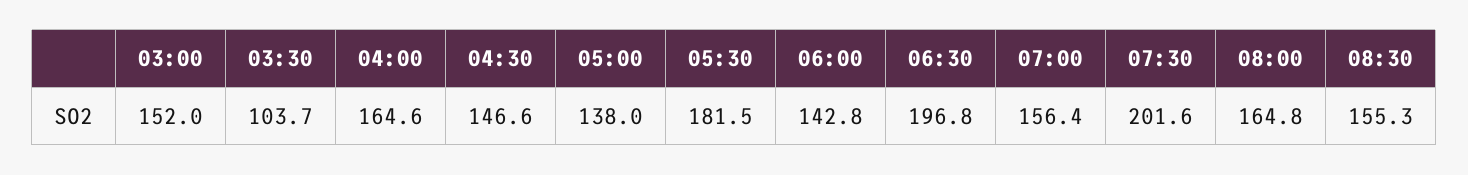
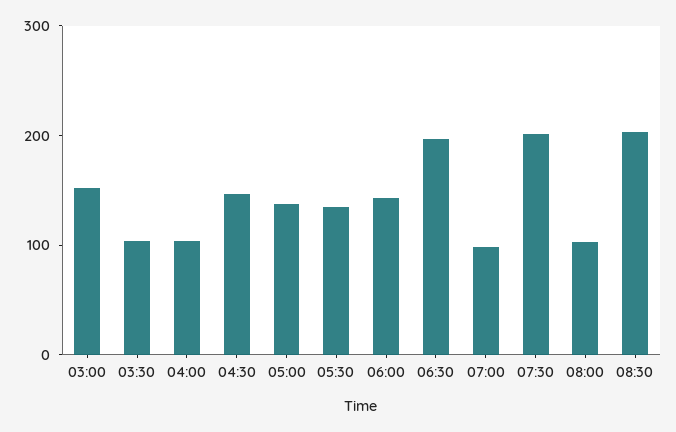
04:00: 164.6 -> 100
05:30: 181.5 -> 140
07:00: 156.4 -> 100
08:00: 164.8 -> 100
08:30: 155.3 -> 200

